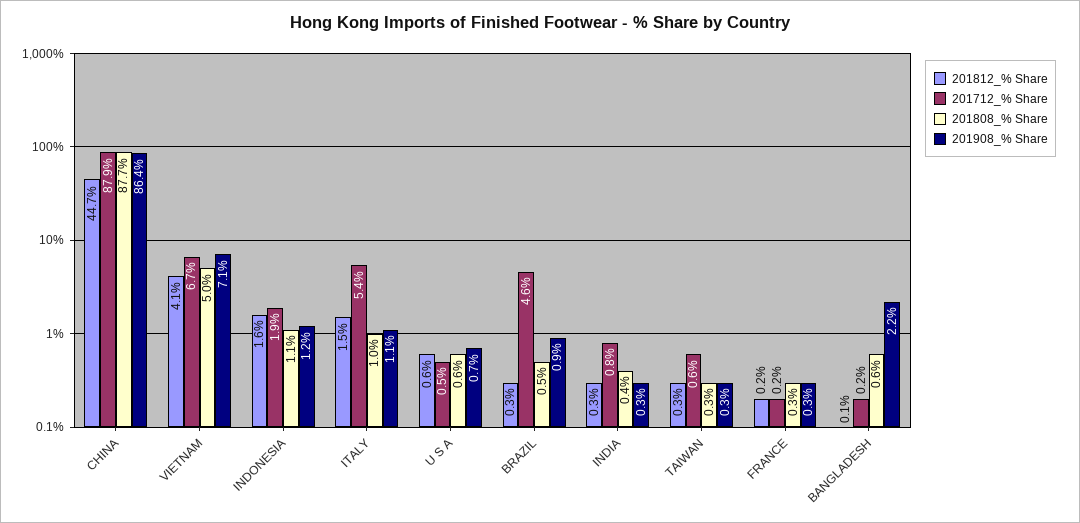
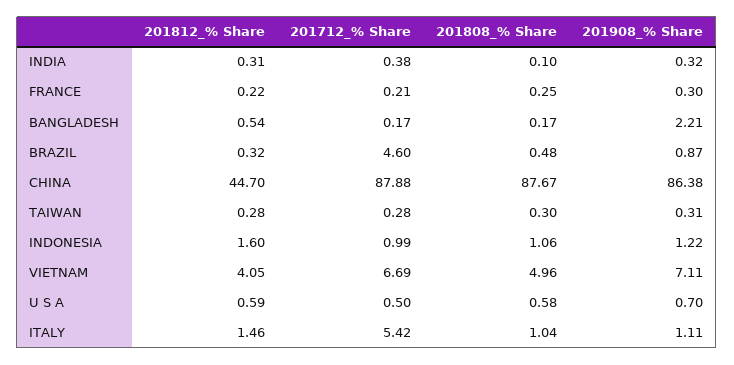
201712_% Share, INDONESIA: 1.9 -> 0.99
201712_% Share, INDIA: 0.8 -> 0.38
201808_% Share, INDIA: 0.4 -> 0.1
201712_% Share, TAIWAN: 0.6 -> 0.28
201812_% Share, BANGLADESH: 0.1 -> 0.54
201808_% Share, BANGLADESH: 0.6 -> 0.17

